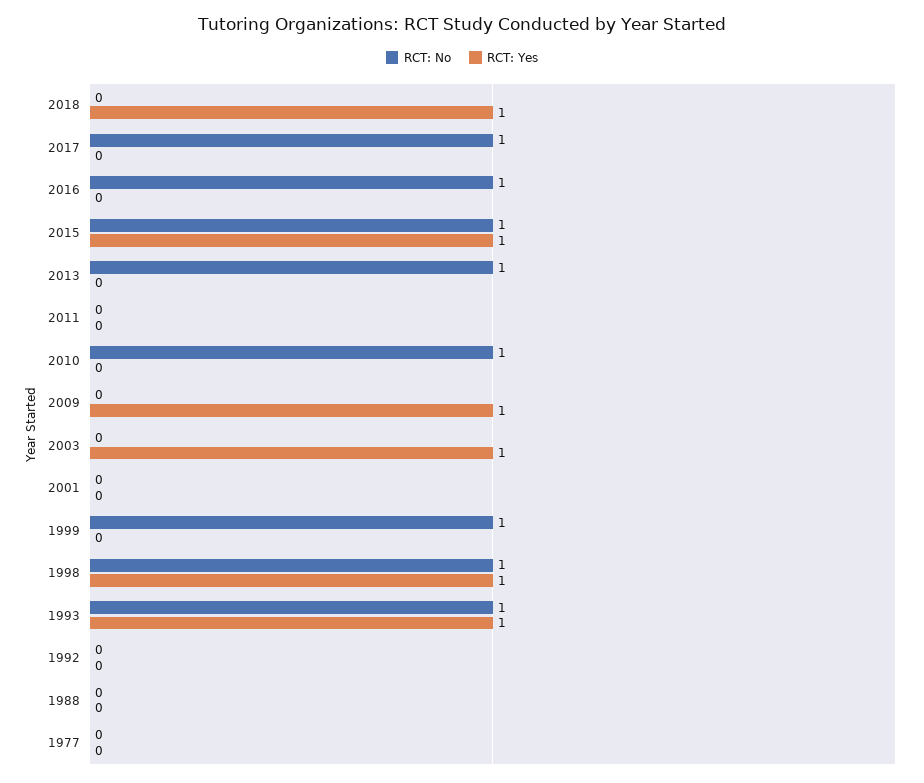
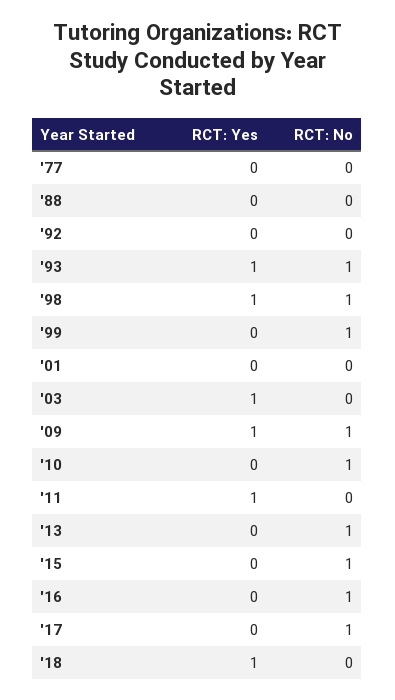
RCT: Yes, 2015: 1 -> 0
RCT: Yes, 2011: 0 -> 1
RCT: No, 2009: 0 -> 1

